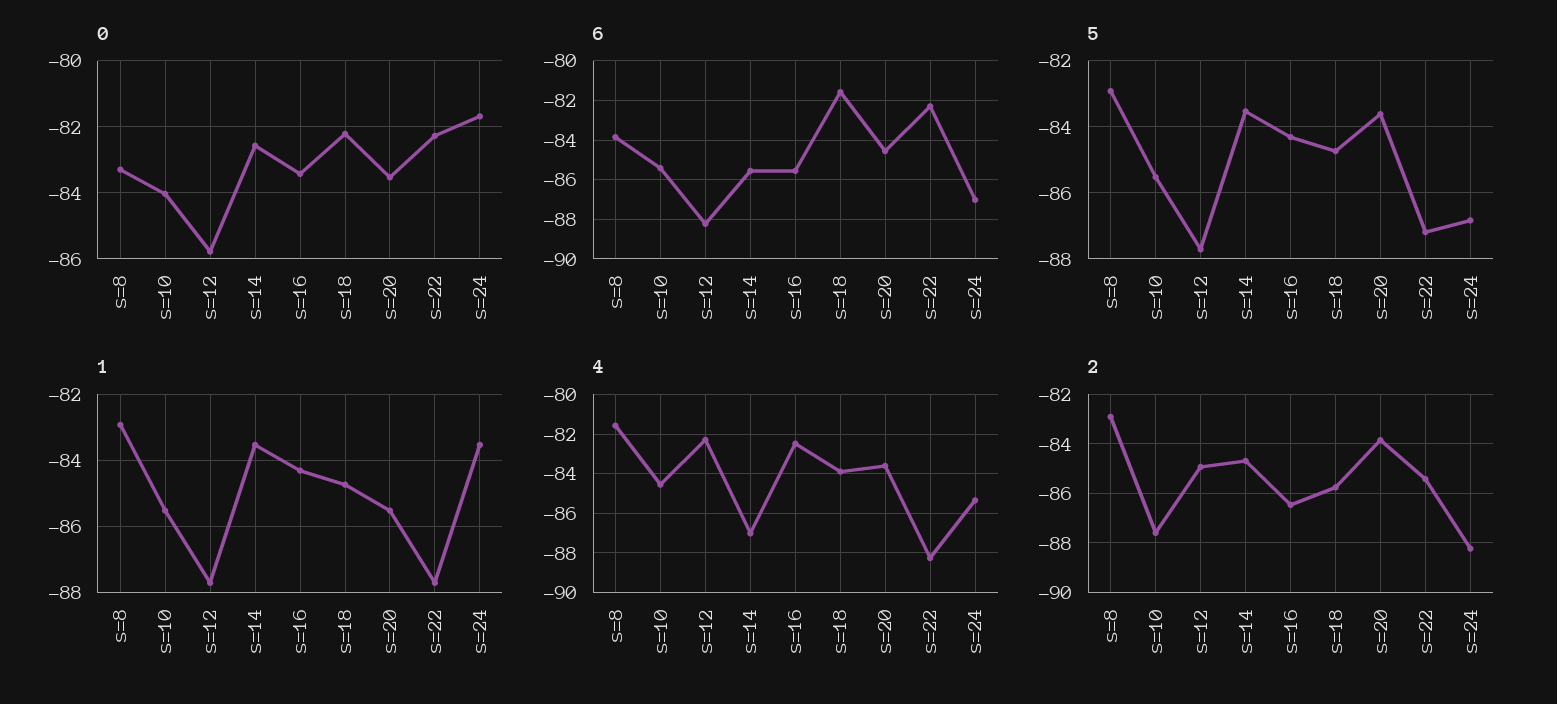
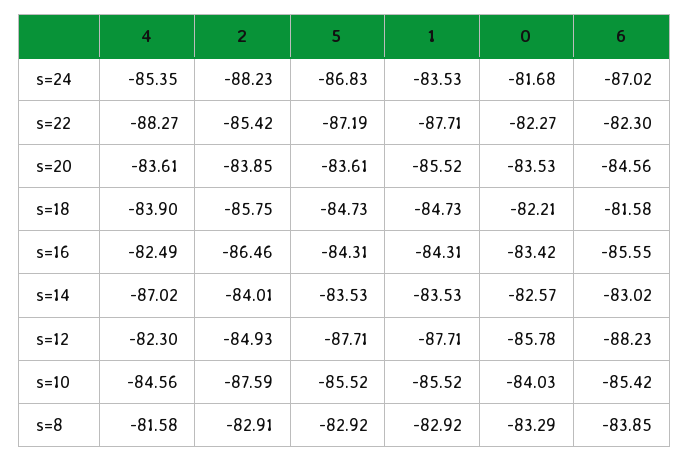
6, s=14: -85.5 -> -83.02
2, s=14: -84.75 -> -84.01

